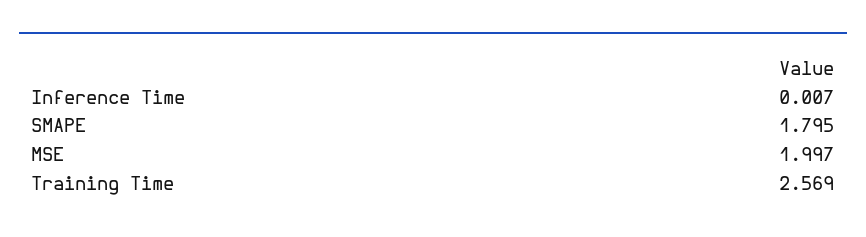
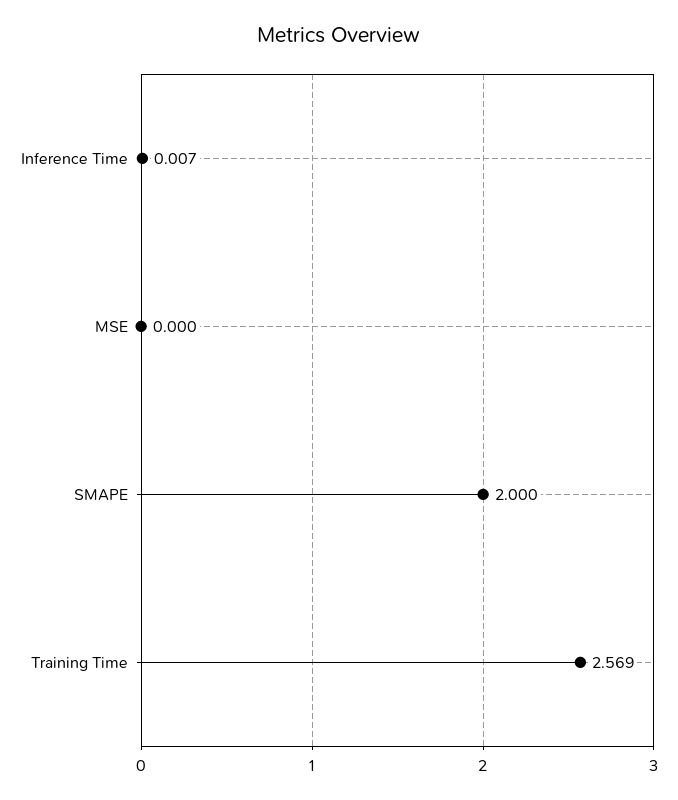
SMAPE: 1.795 -> 2
MSE: 1.997 -> 0

